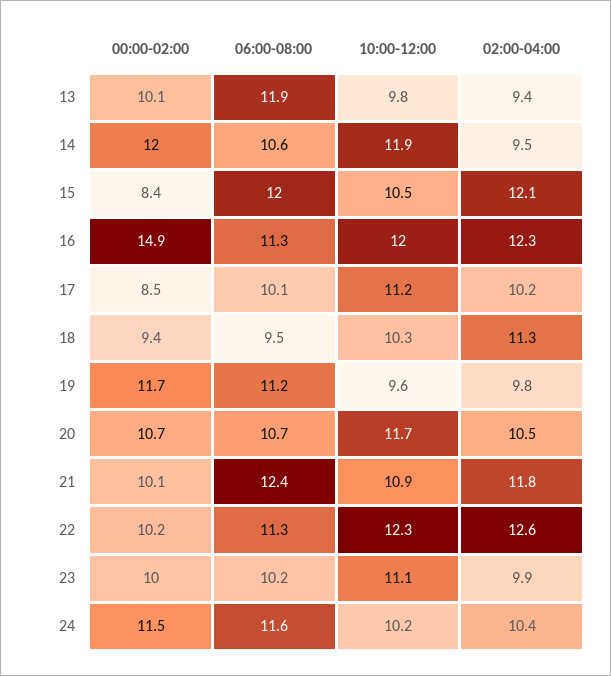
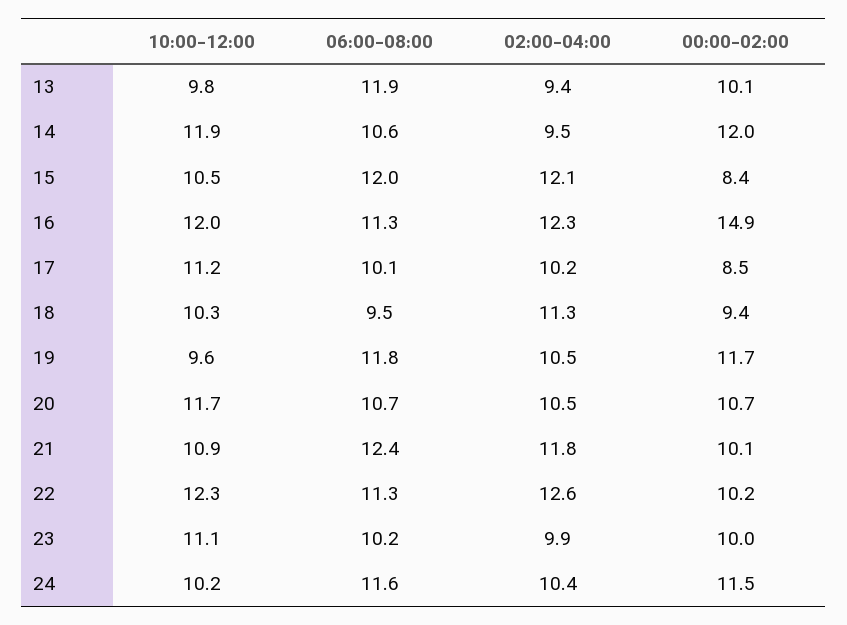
06:00-08:00, 19: 11.2 -> 11.8
02:00-04:00, 19: 9.8 -> 10.5

